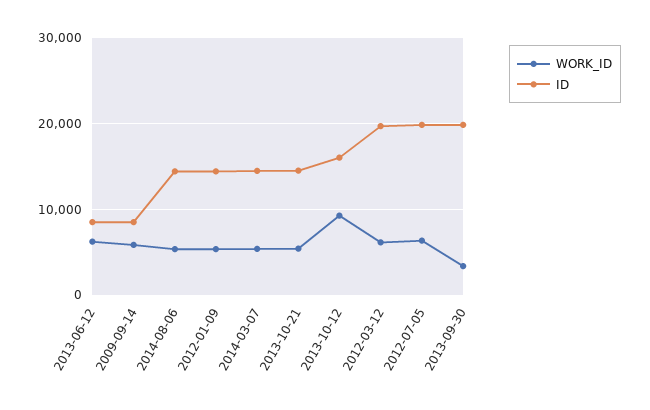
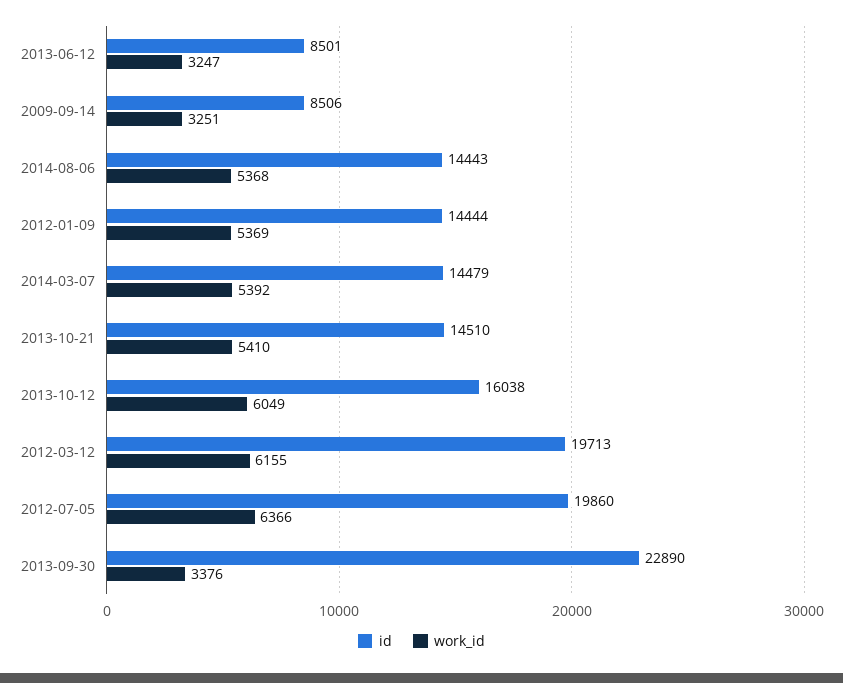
WORK_ID, 2013-06-12: 6000 -> 3247
WORK_ID, 2009-09-14: 6000 -> 3251
WORK_ID, 2013-10-12: 9000 -> 6049
ID, 2013-09-30: 20000 -> 22890

